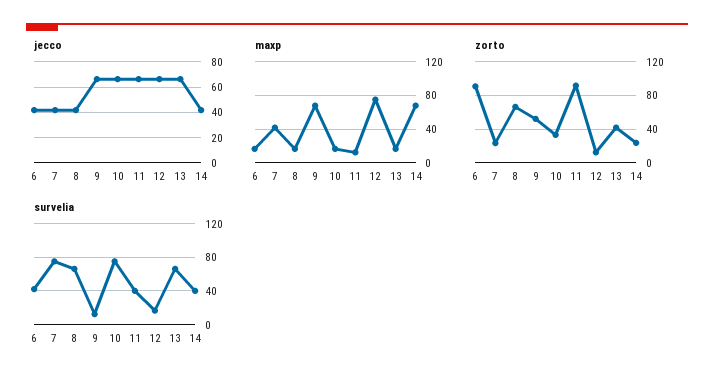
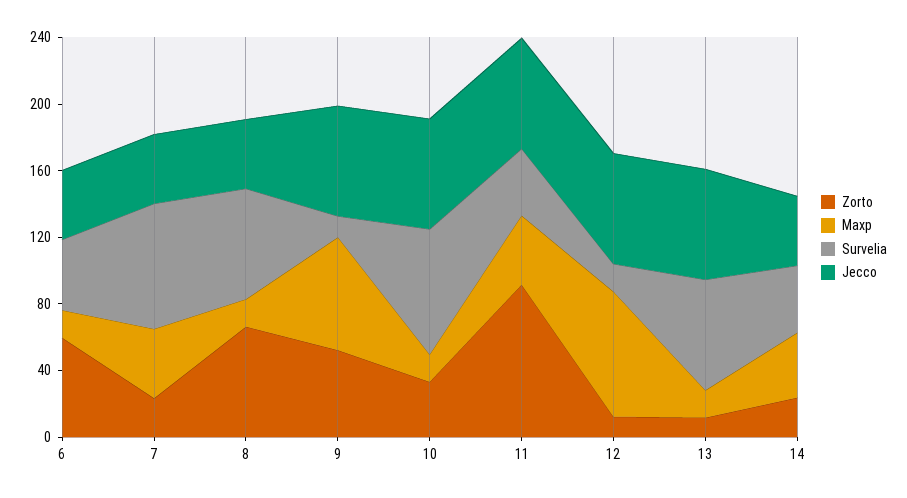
maxp, 11: 10 -> 40
maxp, 14: 70 -> 40
zorto, 6: 90 -> 60
zorto, 13: 40 -> 10

